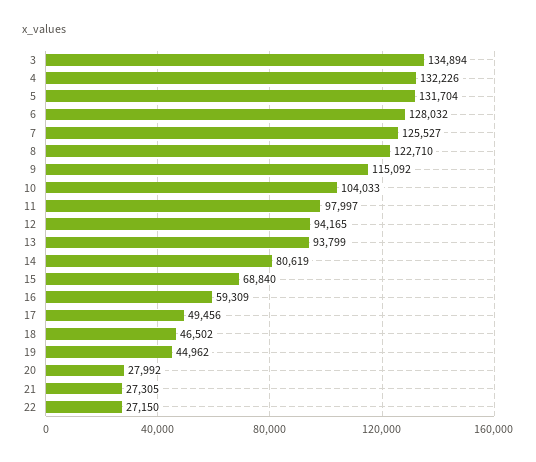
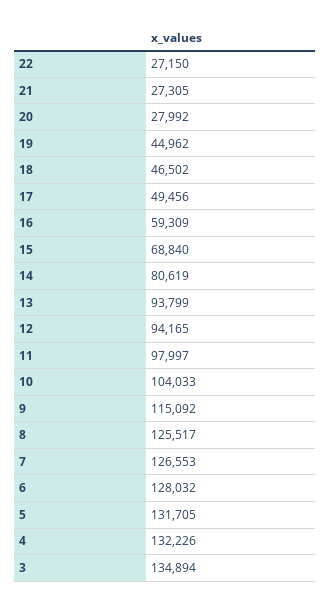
5: 131704 -> 131705
7: 125527 -> 126553
8: 122710 -> 125517

